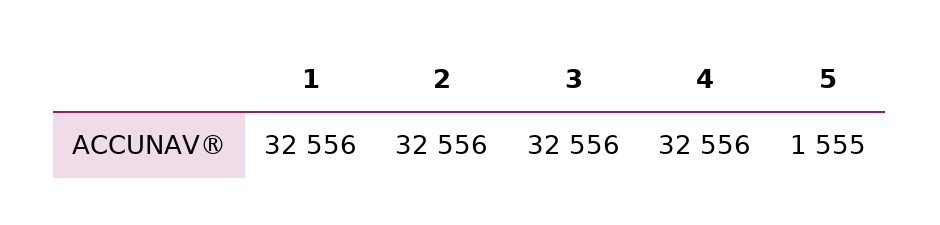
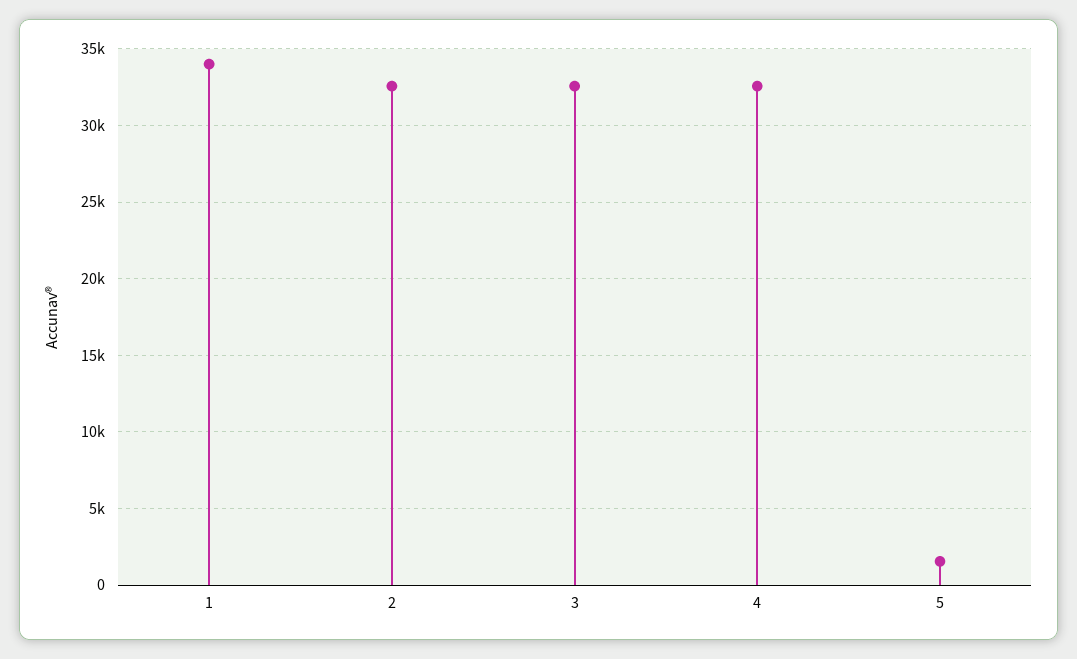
1: 32556 -> 34000

